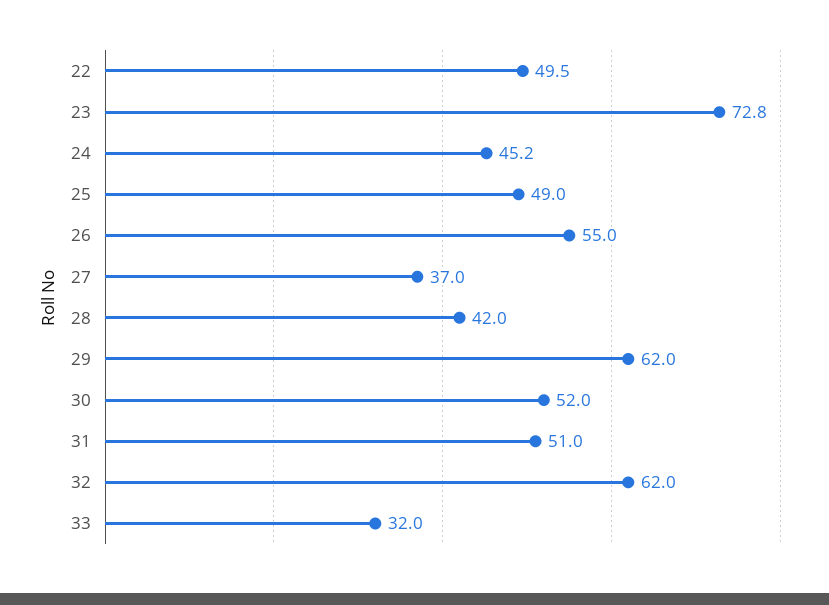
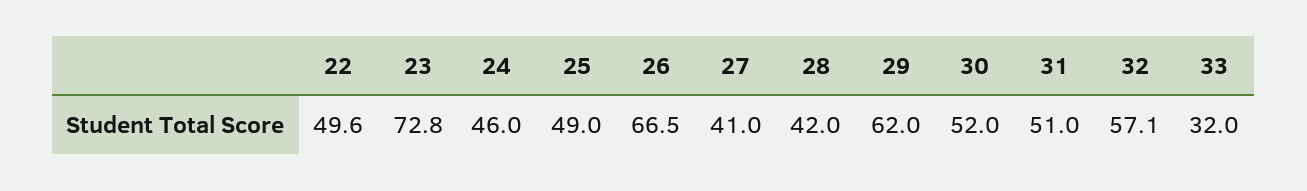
22: 49.5 -> 49.6
24: 45.2 -> 46
26: 55 -> 66.5
27: 37 -> 41
32: 62 -> 57.1

